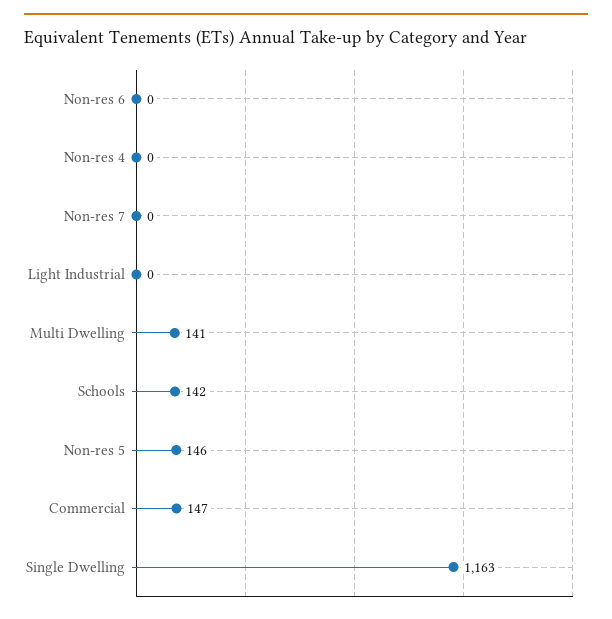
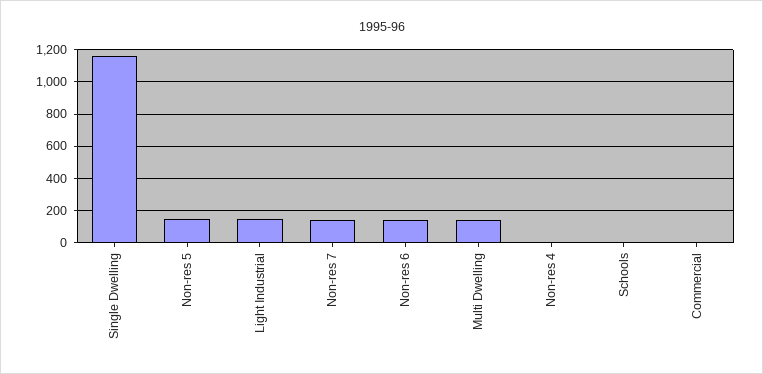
Non-res 6: 0 -> 150
Non-res 7: 0 -> 150
Light Industrial: 0 -> 150
Schools: 142 -> 0
Commercial: 147 -> 0

